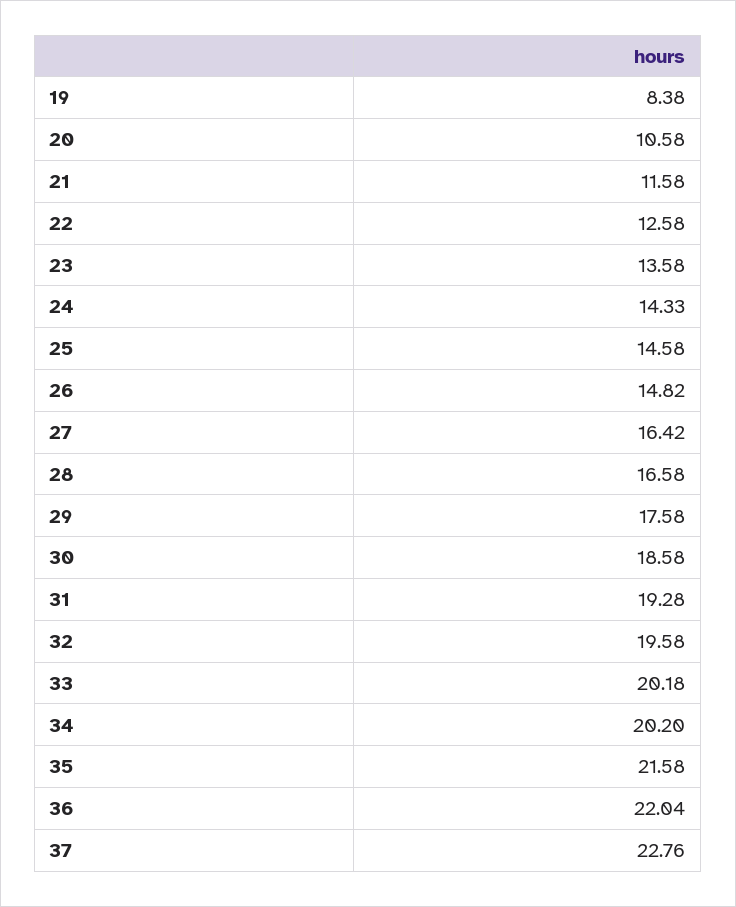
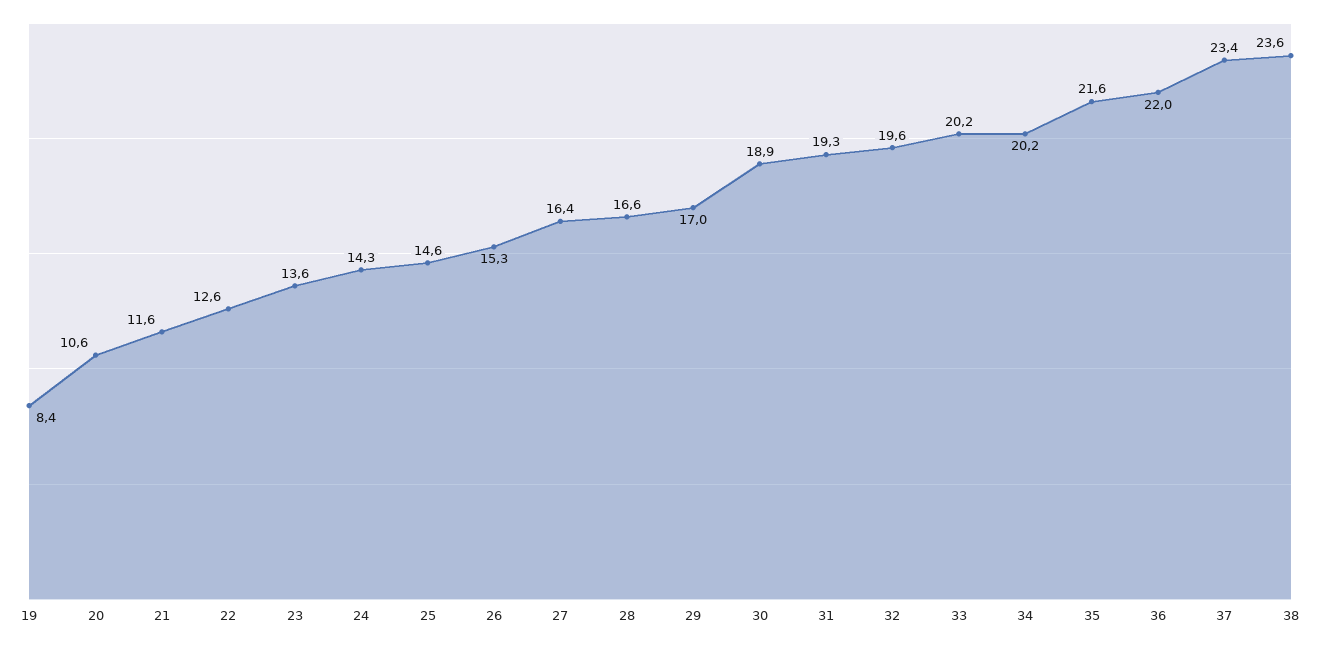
26: 14.82 -> 15.3
29: 17.58 -> 17
30: 18.58 -> 18.9
37: 22.76 -> 23.4
38: none -> 23.6

